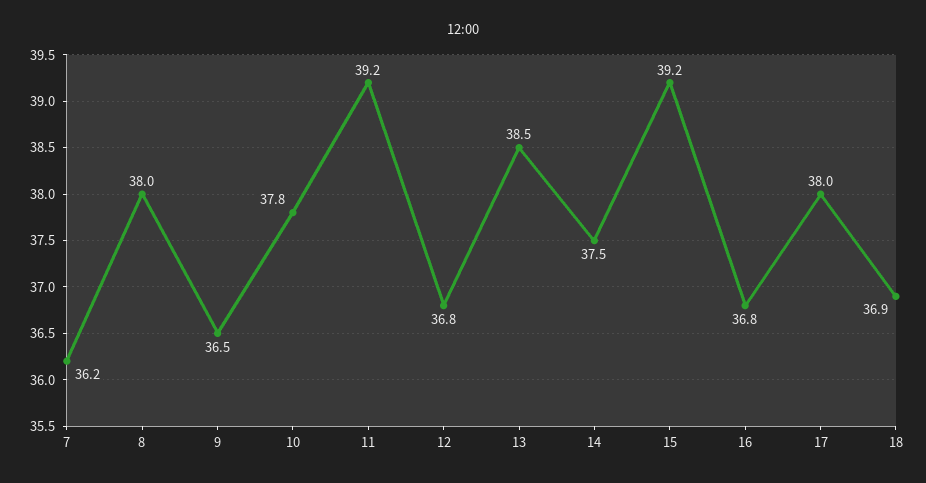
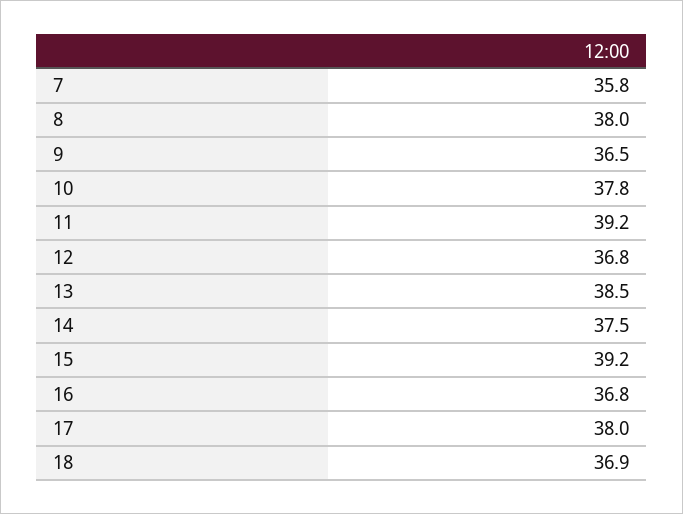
7: 36.2 -> 35.8

